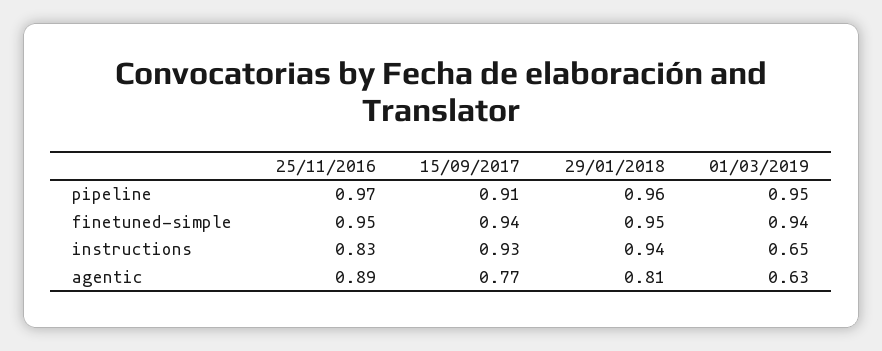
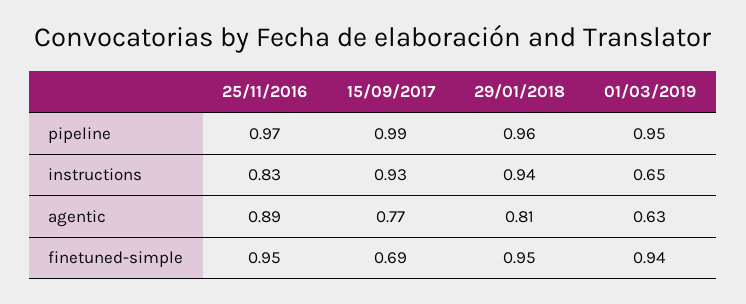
15/09/2017, pipeline: 0.91 -> 0.99
15/09/2017, finetuned-simple: 0.94 -> 0.69

